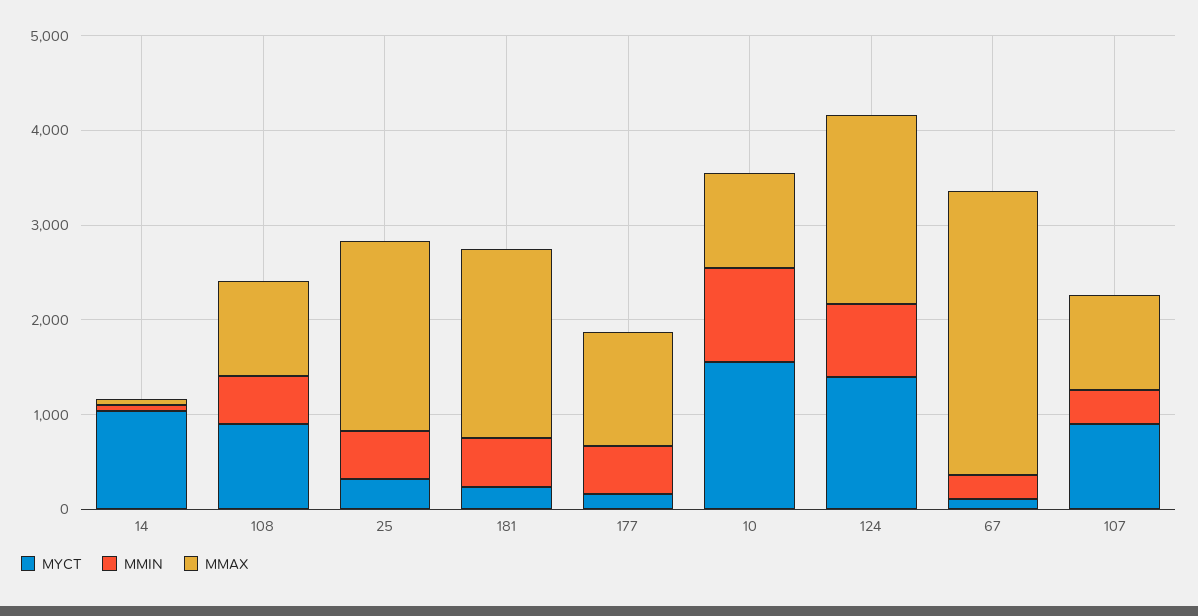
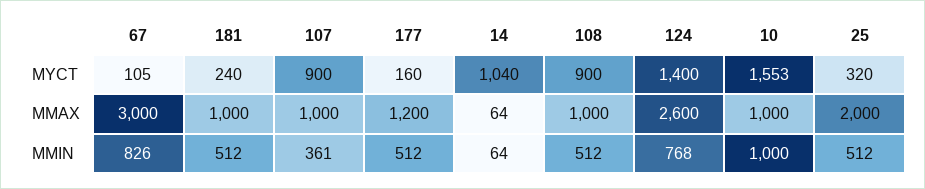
MMAX, 181: 2000 -> 1000
MMAX, 124: 2000 -> 2600
MMIN, 67: 200 -> 826

